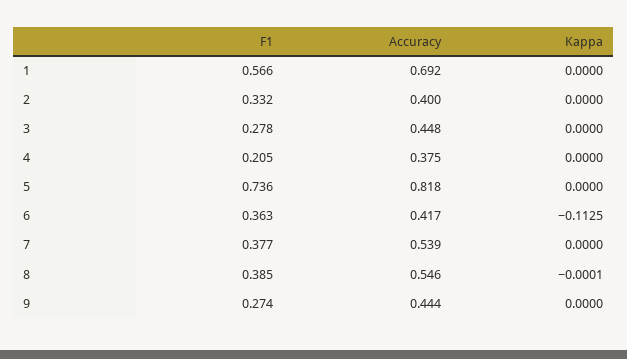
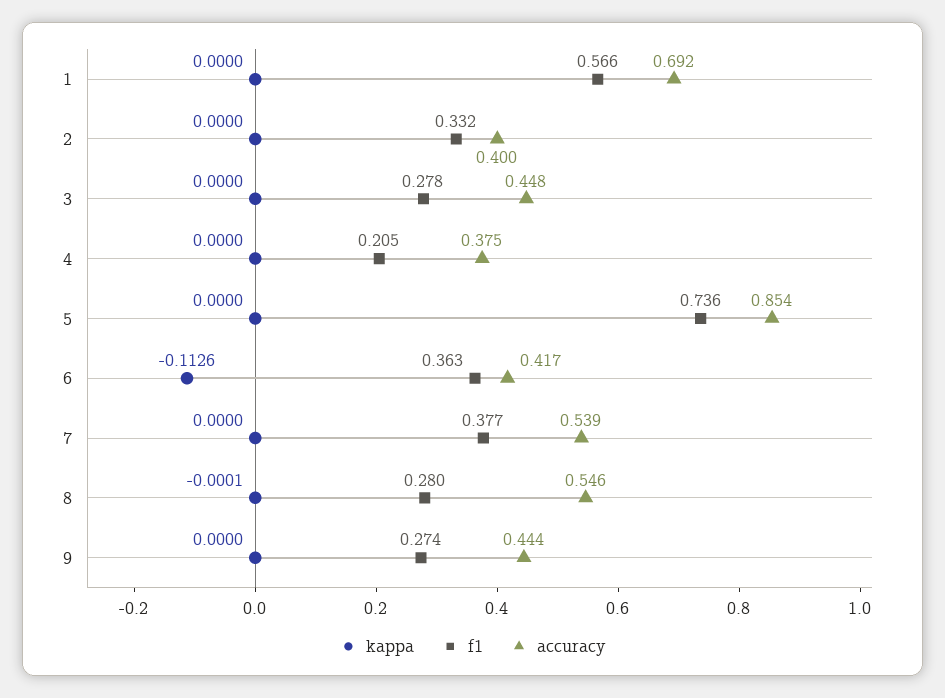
Accuracy, 5: 0.818 -> 0.854
Kappa, 6: -0.1125 -> -0.1126
F1, 8: 0.385 -> 0.28

